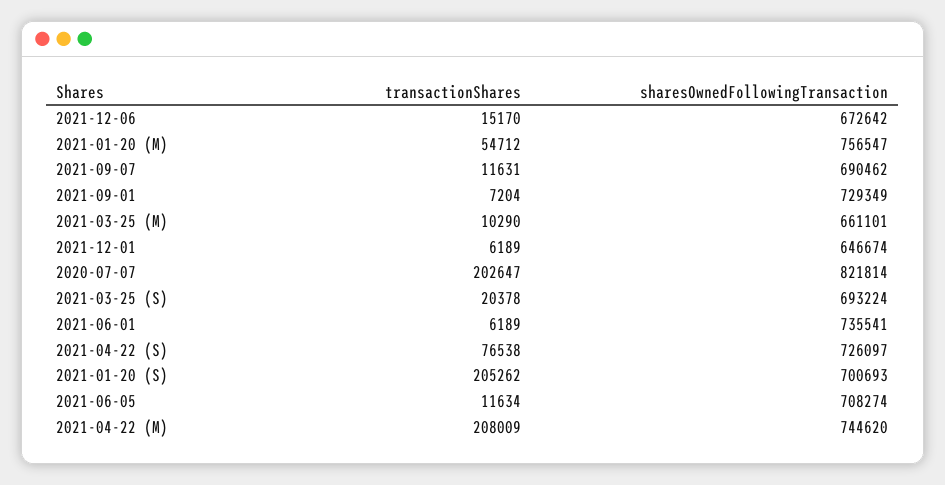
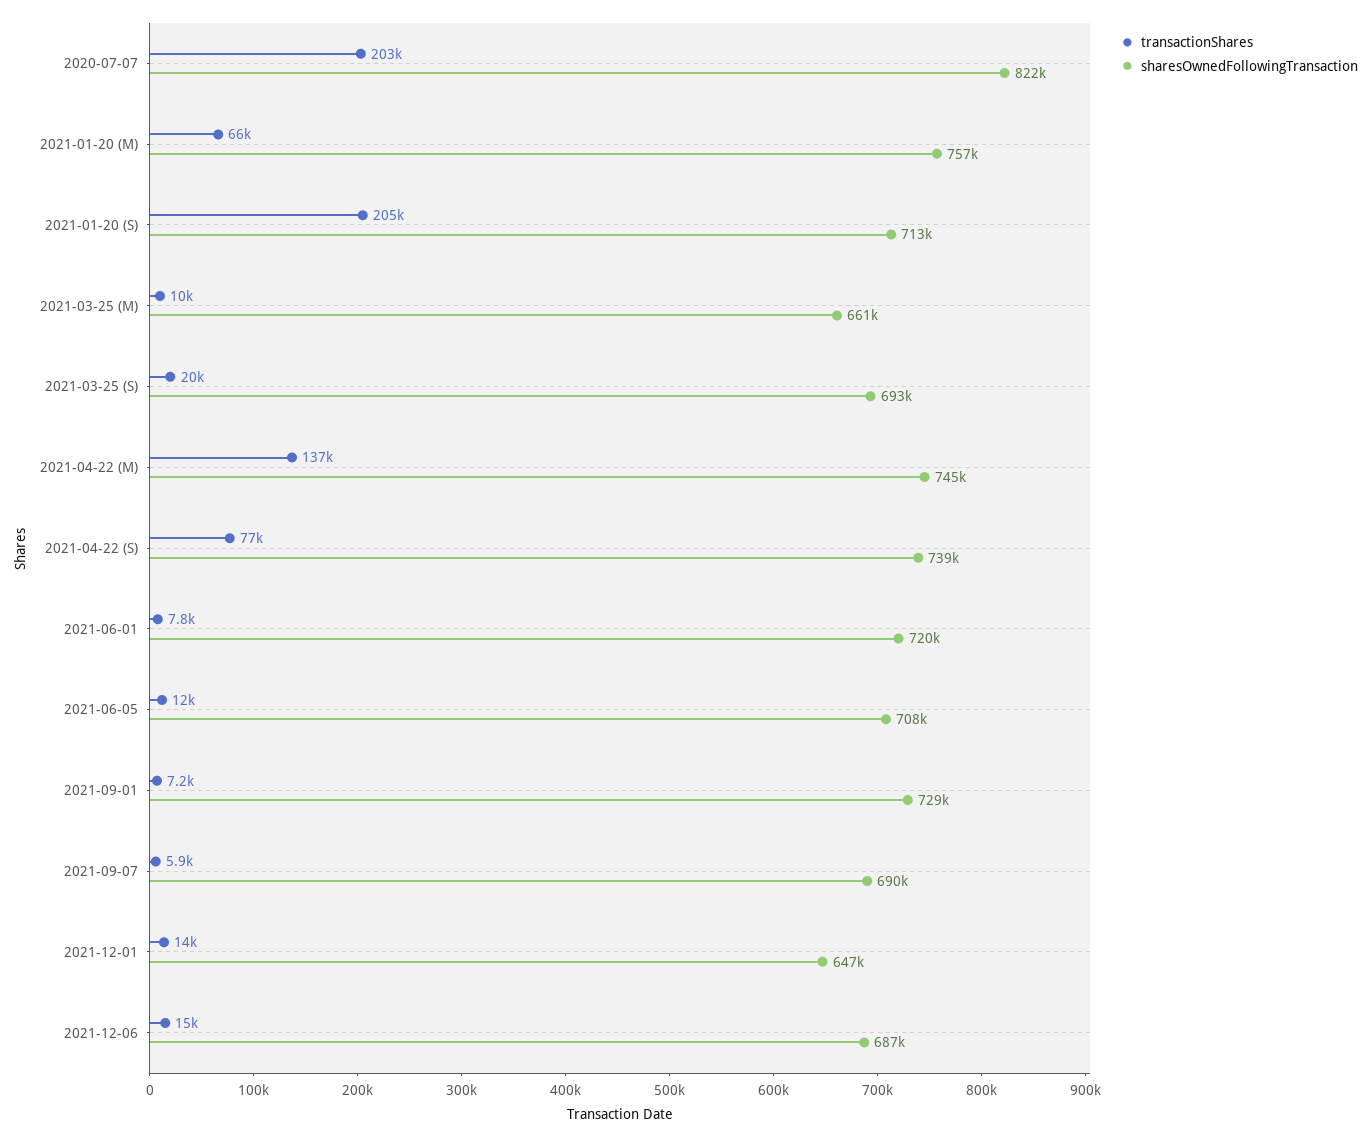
sharesOwnedFollowingTransaction, 2021-12-06: 672642 -> 687000
transactionShares, 2021-01-20 (M): 54712 -> 66000
transactionShares, 2021-09-07: 11631 -> 5900
transactionShares, 2021-12-01: 6189 -> 14000
transactionShares, 2021-06-01: 6189 -> 7800
sharesOwnedFollowingTransaction, 2021-06-01: 735541 -> 720000
sharesOwnedFollowingTransaction, 2021-04-22 (S): 726097 -> 739000
sharesOwnedFollowingTransaction, 2021-01-20 (S): 700693 -> 713000
transactionShares, 2021-04-22 (M): 208009 -> 137000

